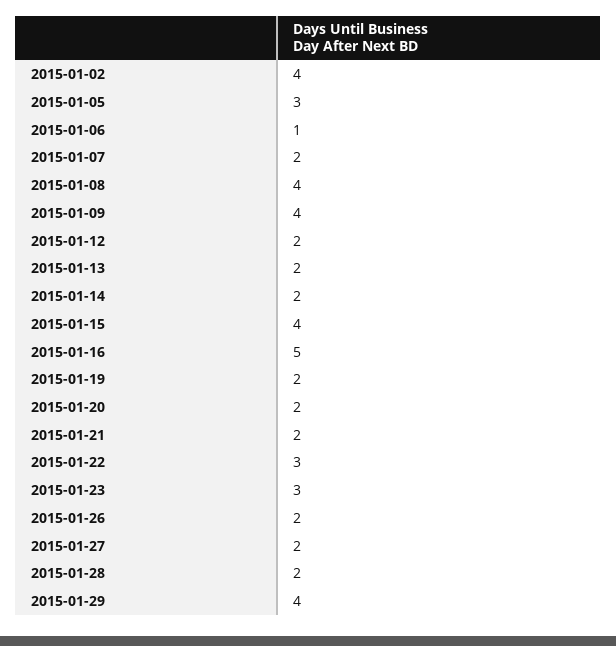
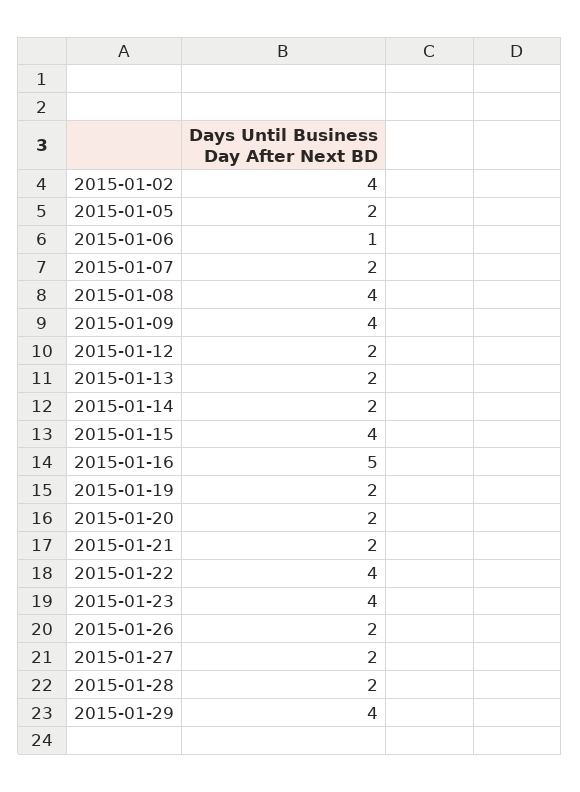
2015-01-05: 3 -> 2
2015-01-22: 3 -> 4
2015-01-23: 3 -> 4

